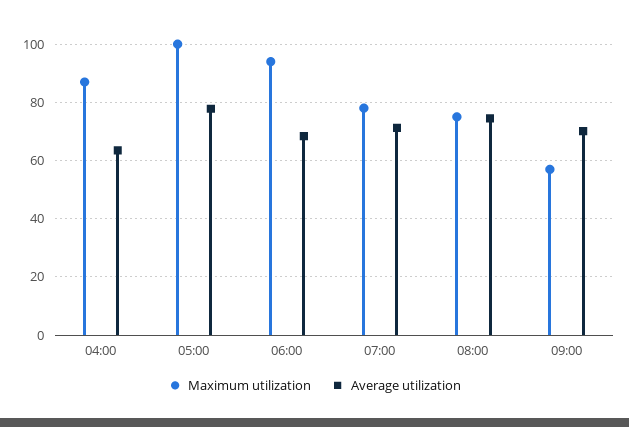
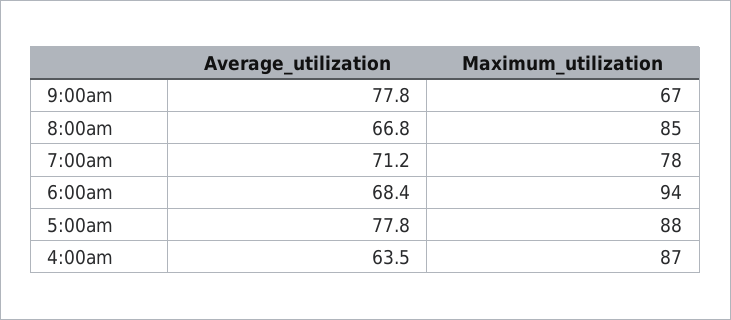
Maximum utilization, 05:00: 100 -> 88
Maximum utilization, 08:00: 75 -> 85
Average utilization, 08:00: 75 -> 66.8
Maximum utilization, 09:00: 57.5 -> 67
Average utilization, 09:00: 70 -> 77.8

